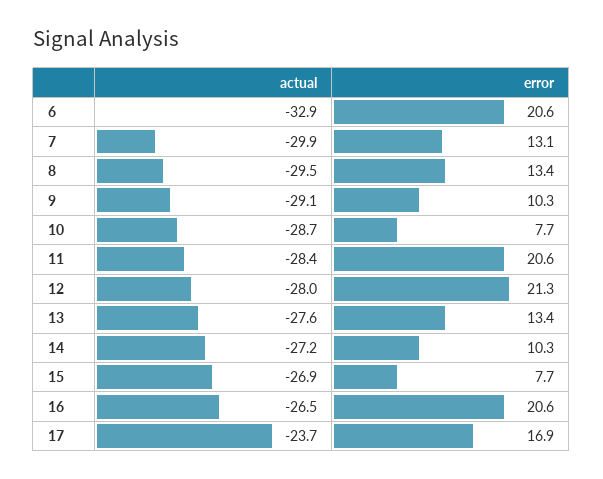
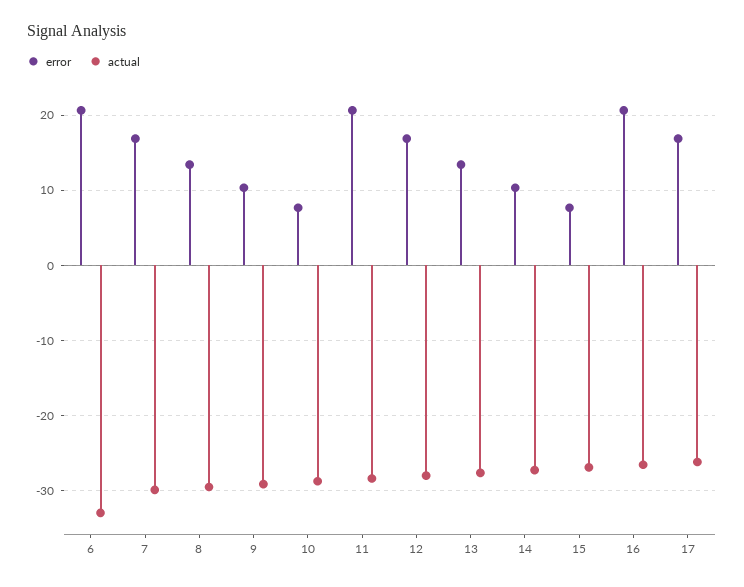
error, 7: 13.1 -> 17
error, 12: 21.3 -> 17
actual, 17: -23.7 -> -26

